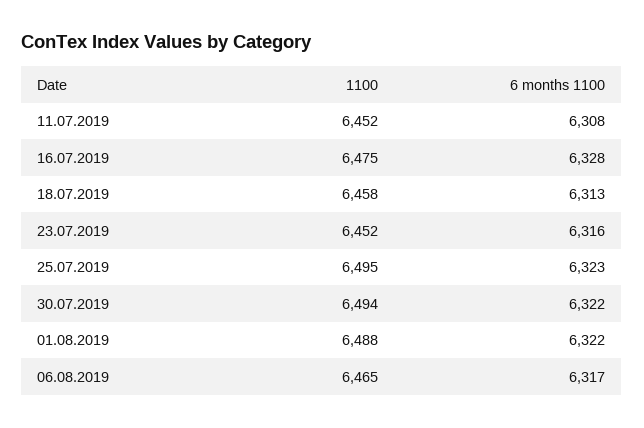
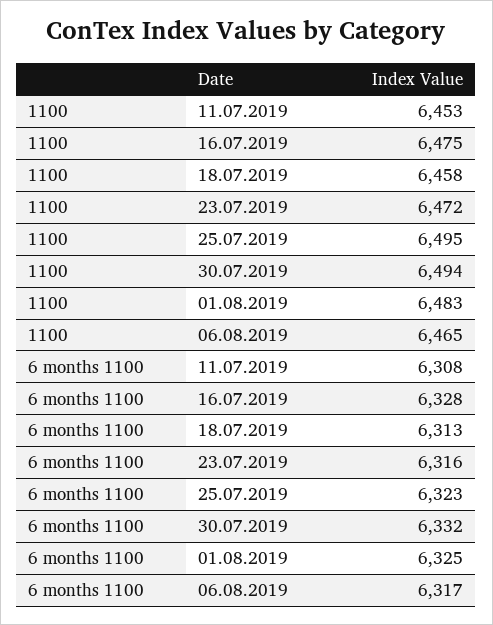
1100, 11.07.2019: 6452 -> 6453
1100, 23.07.2019: 6452 -> 6472
6 months 1100, 30.07.2019: 6322 -> 6332
1100, 01.08.2019: 6488 -> 6483
6 months 1100, 01.08.2019: 6322 -> 6325

